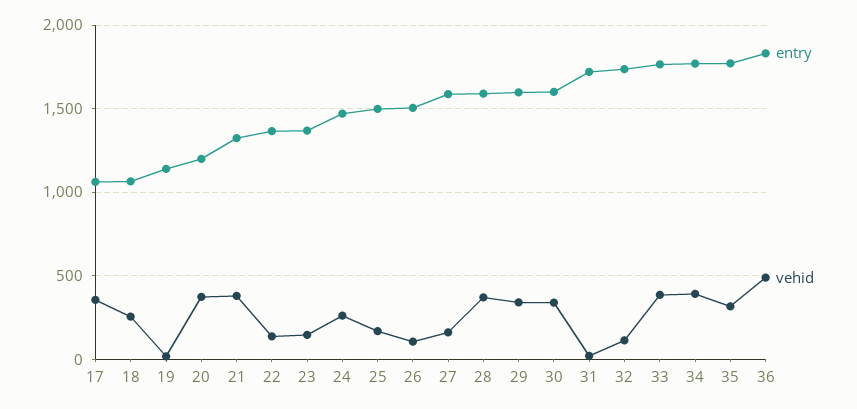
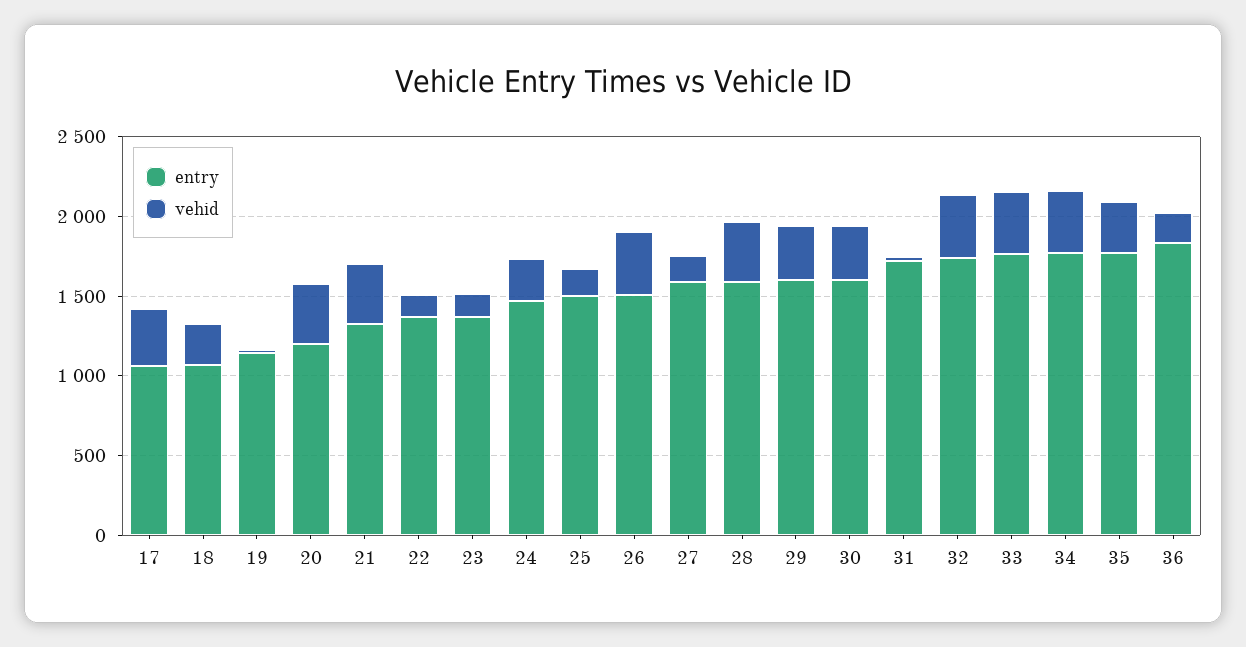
vehid, 26: 100 -> 400
vehid, 32: 100 -> 400
vehid, 36: 500 -> 200

